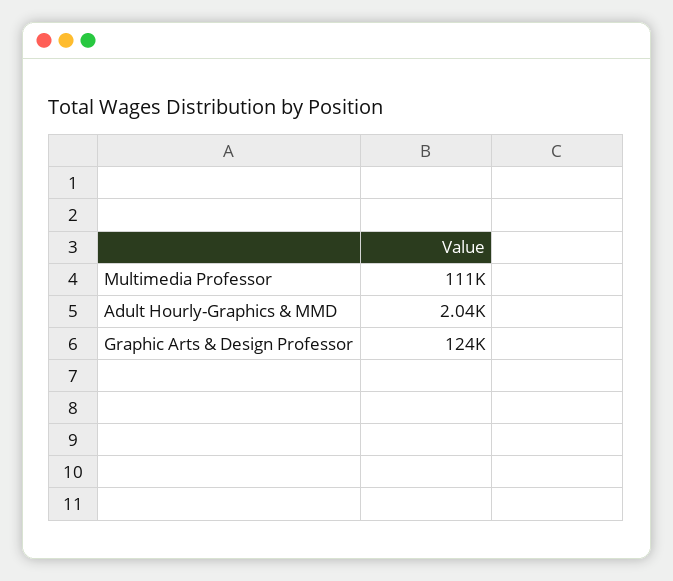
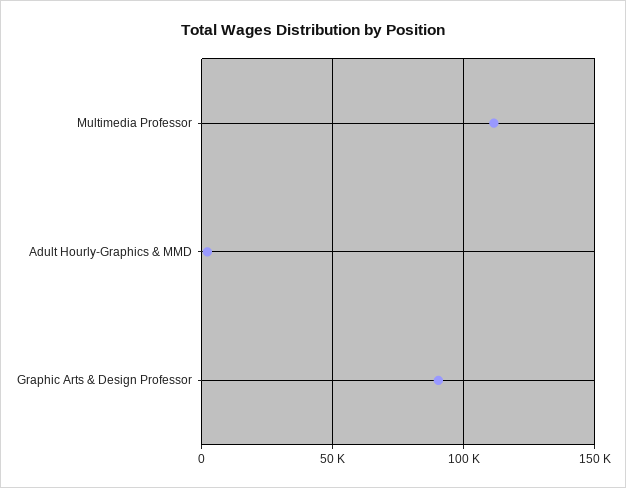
Graphic Arts & Design Professor: 124000 -> 90000

